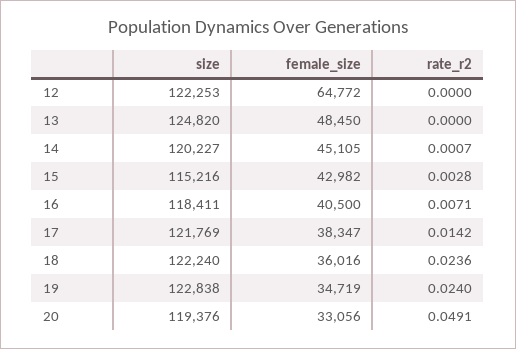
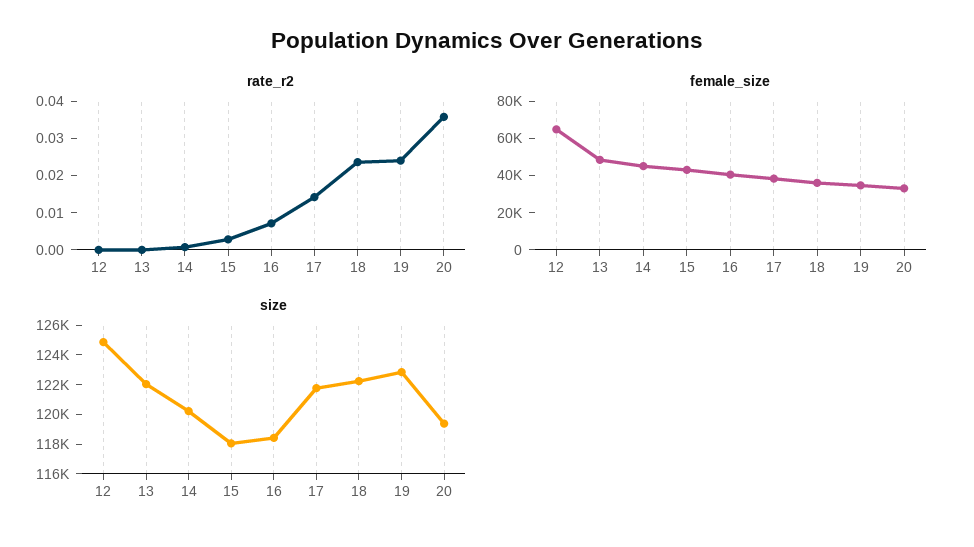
size, 12: 122253 -> 125000
size, 13: 124820 -> 122000
size, 15: 115216 -> 118000
rate_r2, 20: 0.0491 -> 0.035

